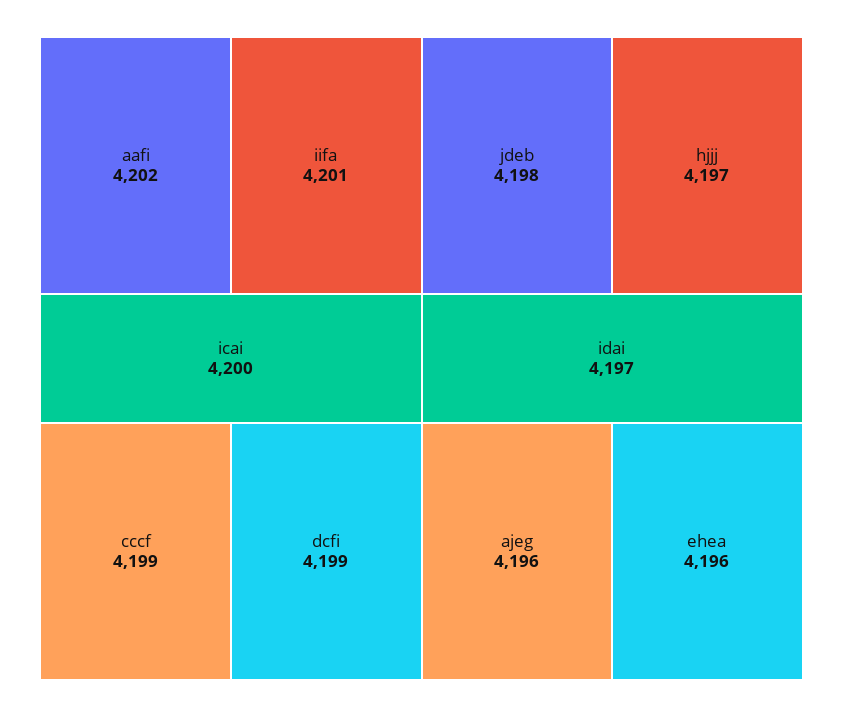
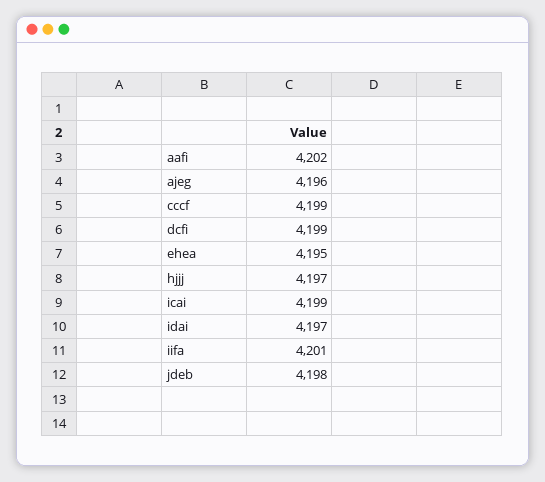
icai: 4200 -> 4199
ehea: 4196 -> 4195

